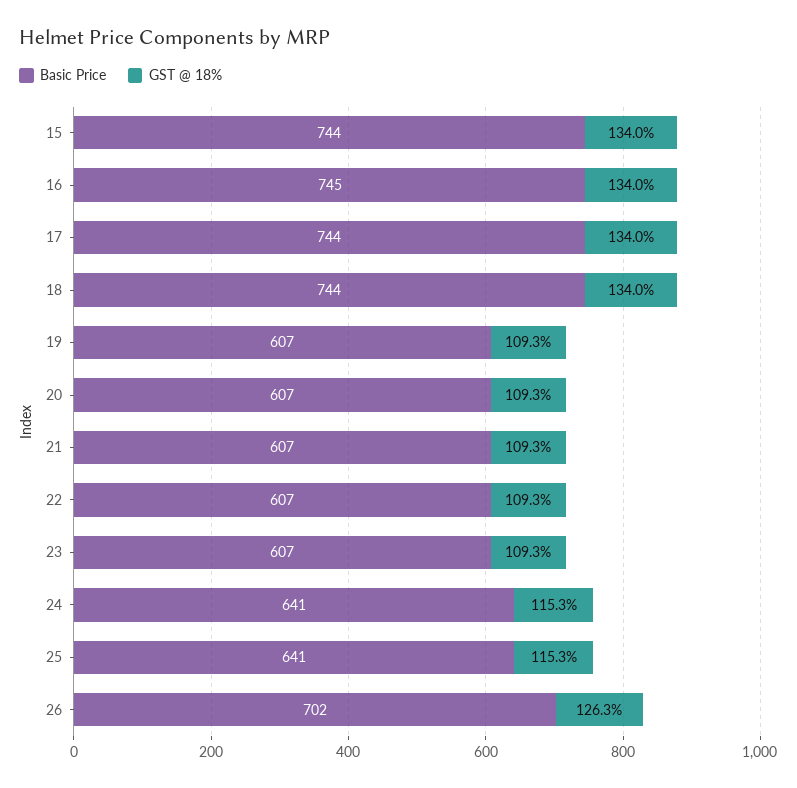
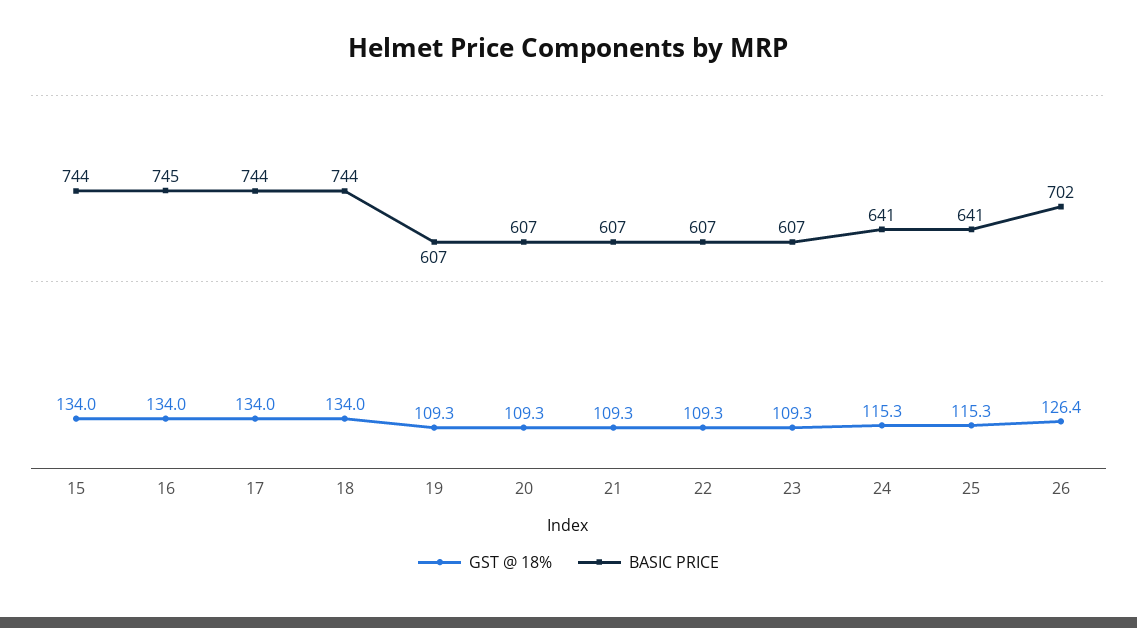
GST @ 18%, 26: 126.3 -> 126.4

